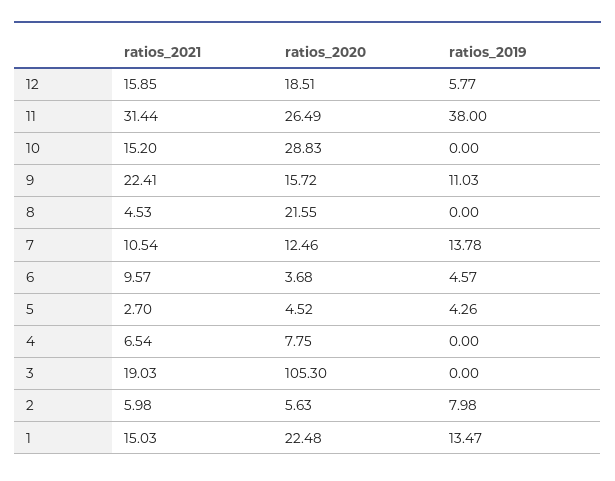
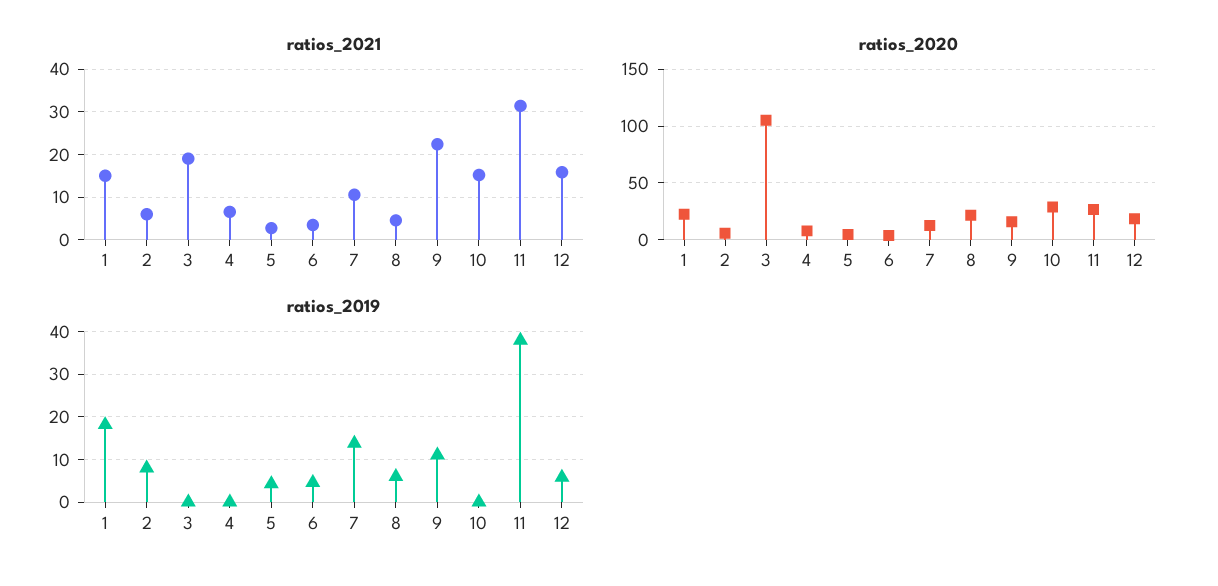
ratios_2019, 8: 0 -> 6
ratios_2021, 6: 9.57 -> 4
ratios_2019, 1: 13.47 -> 18

